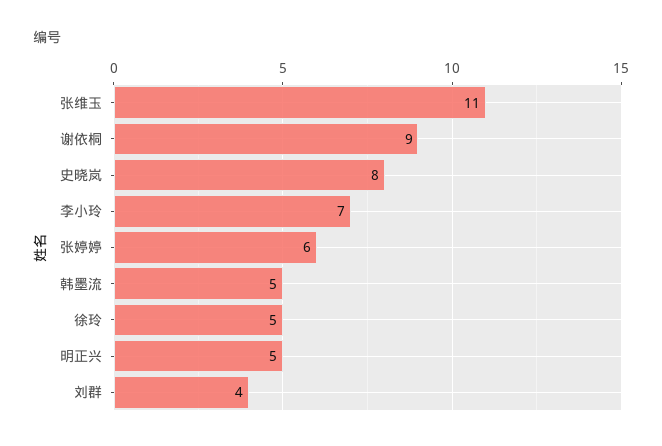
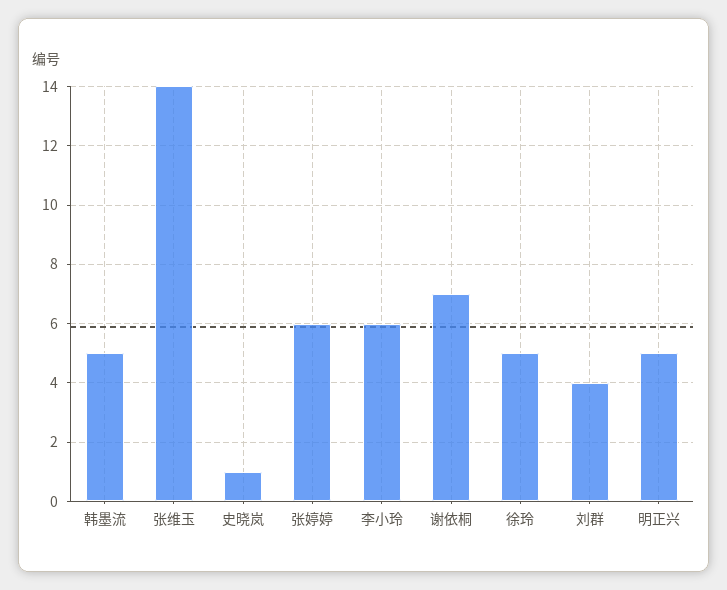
张维玉: 11 -> 14
谢依桐: 9 -> 7
史晓岚: 8 -> 1
李小玲: 7 -> 6

